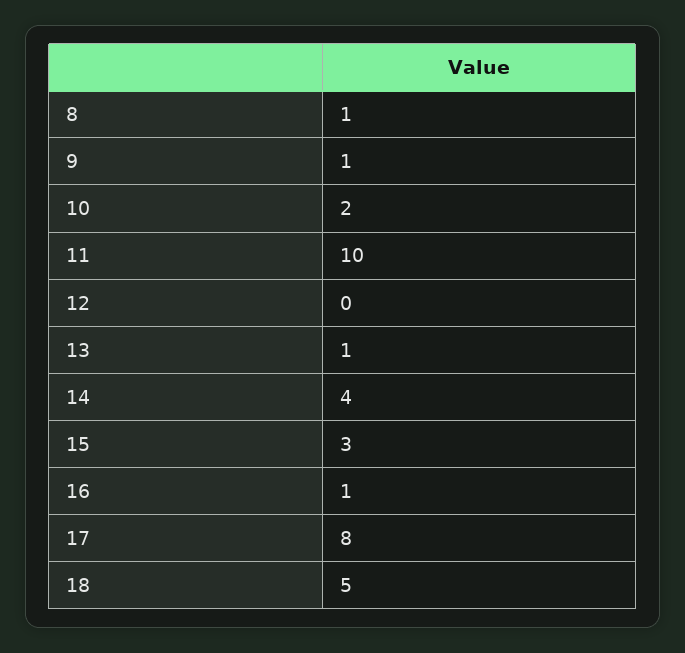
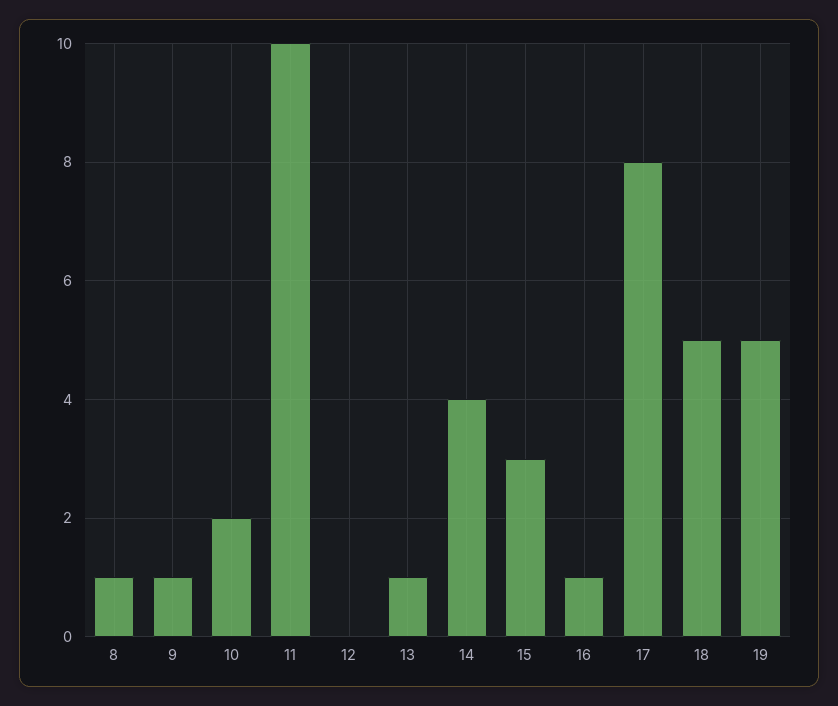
19: none -> 5

